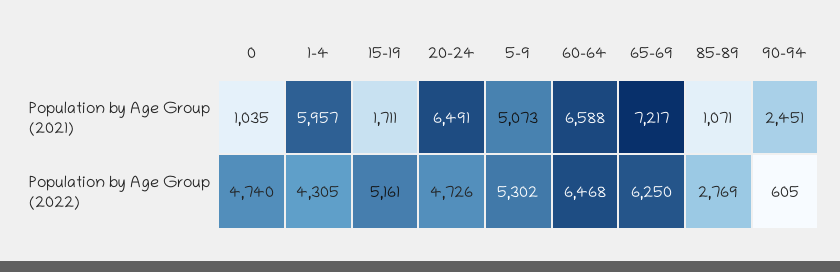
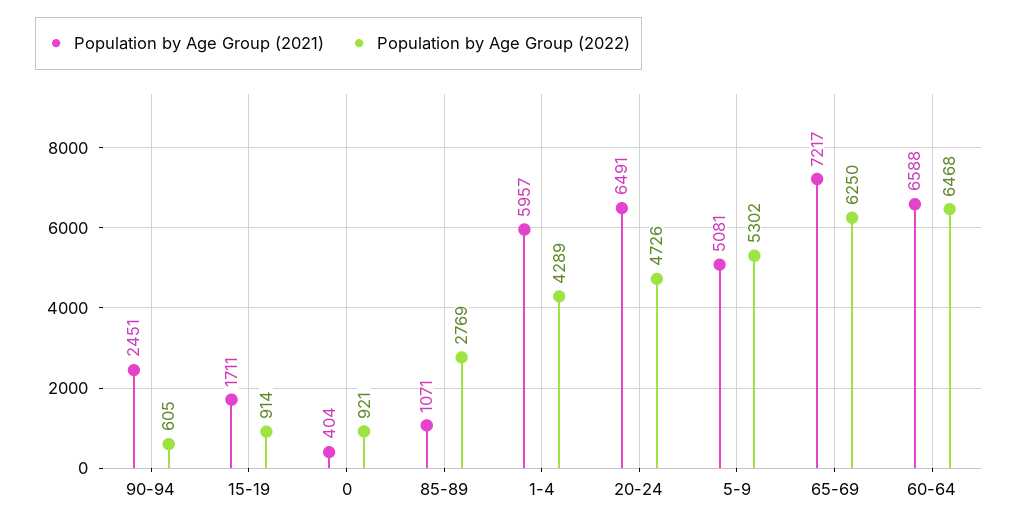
Population by Age Group (2021), 0: 1035 -> 404
Population by Age Group (2021), 5-9: 5073 -> 5081
Population by Age Group (2022), 0: 4740 -> 921
Population by Age Group (2022), 1-4: 4305 -> 4289
Population by Age Group (2022), 15-19: 5161 -> 914

